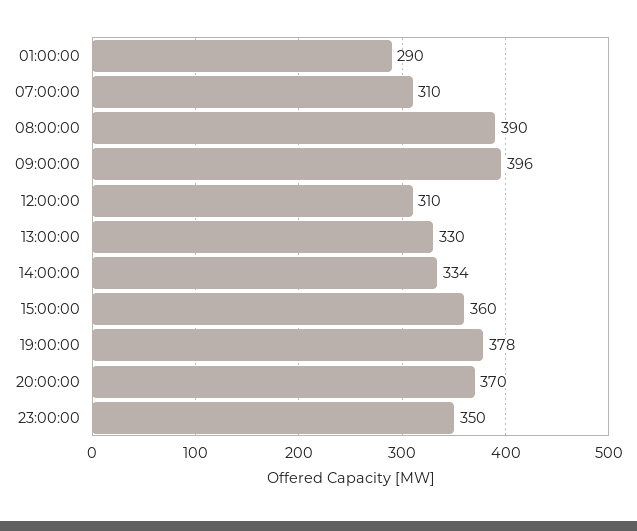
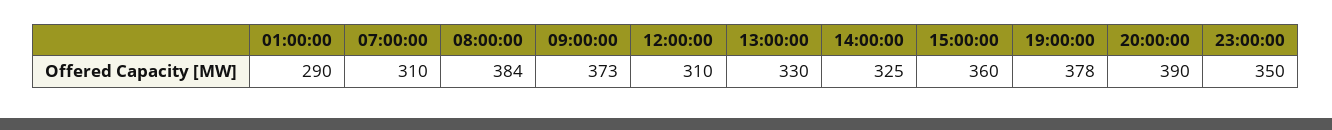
08:00:00: 390 -> 384
09:00:00: 396 -> 373
14:00:00: 334 -> 325
20:00:00: 370 -> 390

